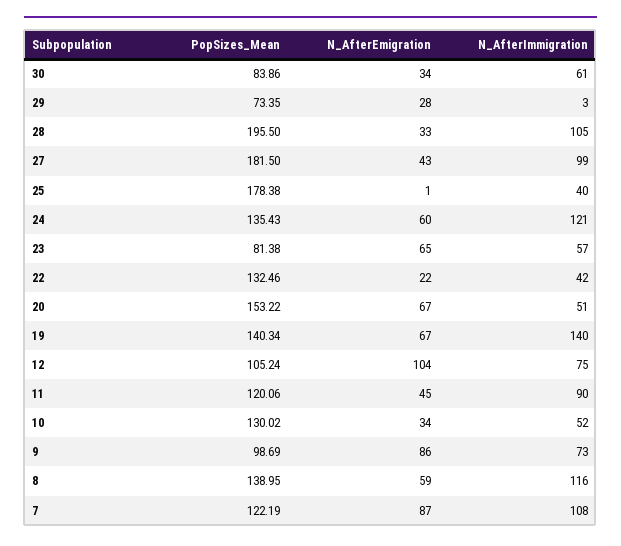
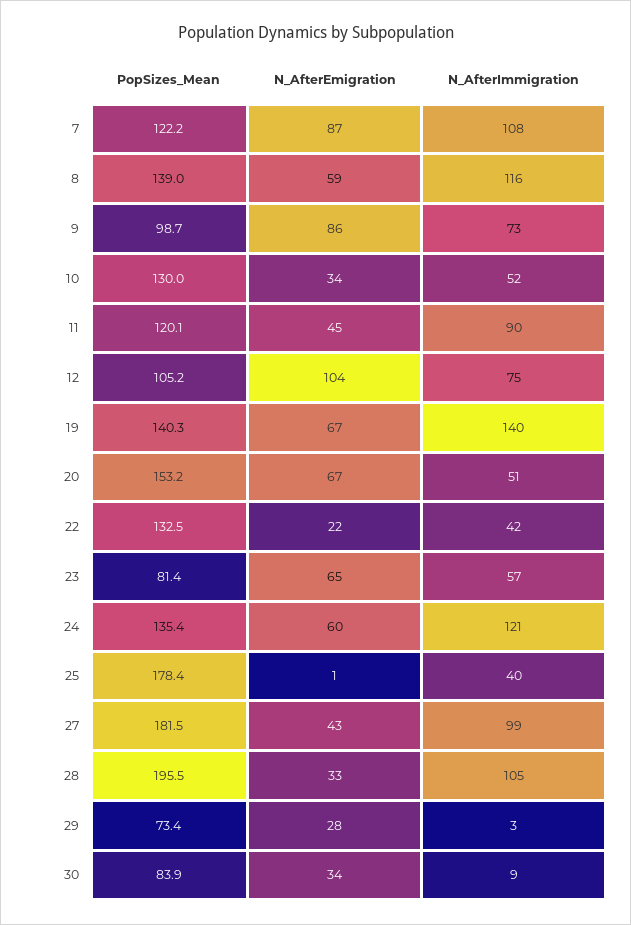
N_AfterImmigration, 30: 61 -> 9

